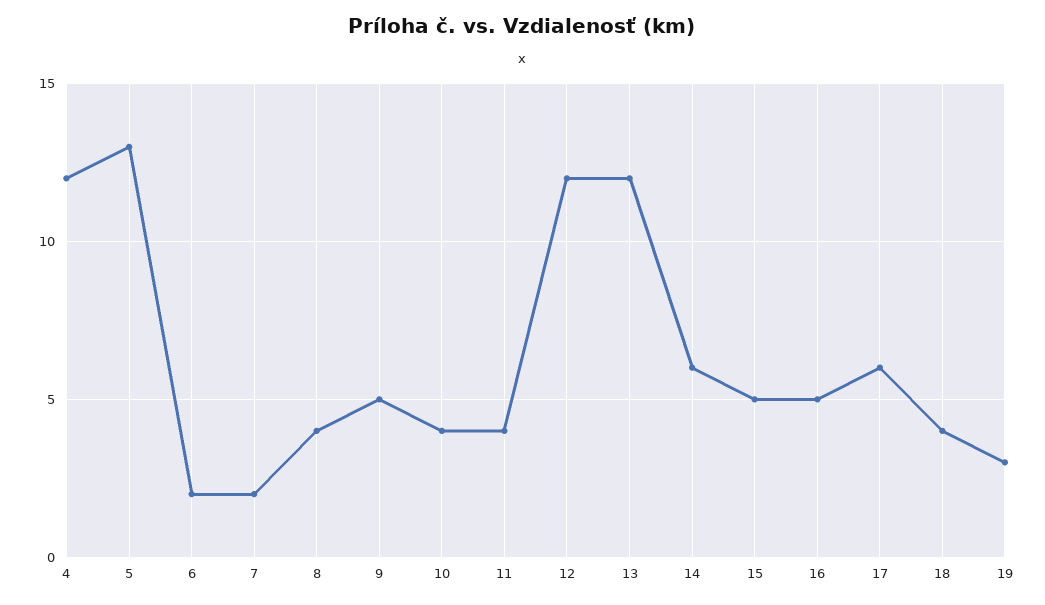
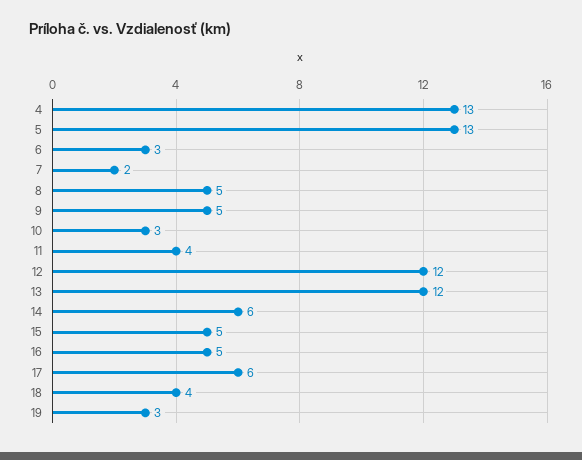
4: 12 -> 13
6: 2 -> 3
8: 4 -> 5
10: 4 -> 3

